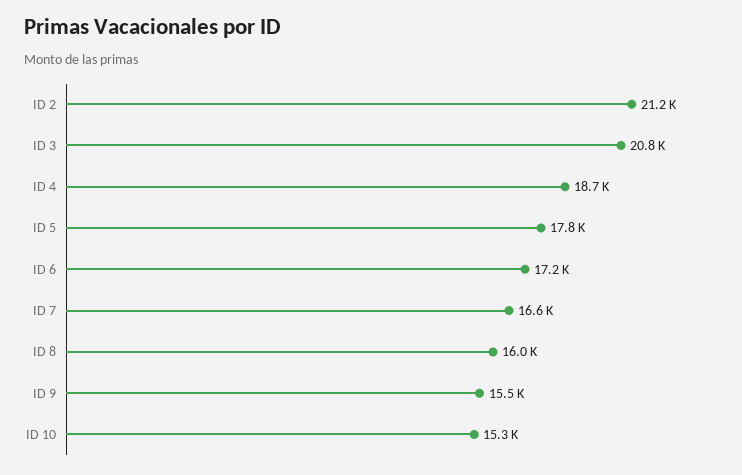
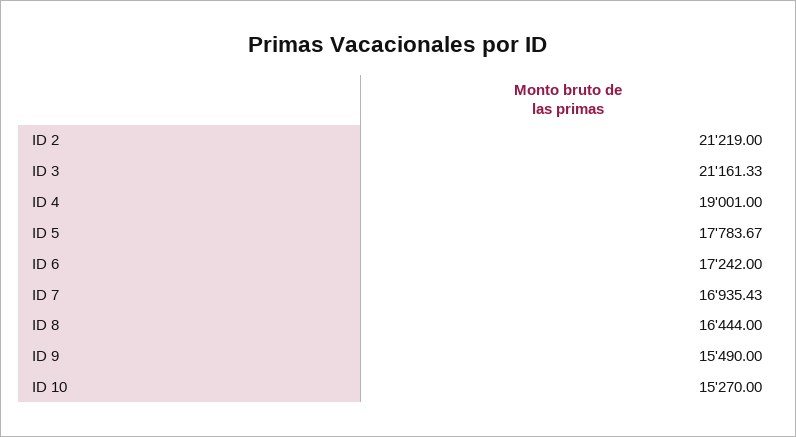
ID 3: 20800 -> 21161.33
ID 4: 18700 -> 19001
ID 7: 16600 -> 16935.43
ID 8: 16000 -> 16444

